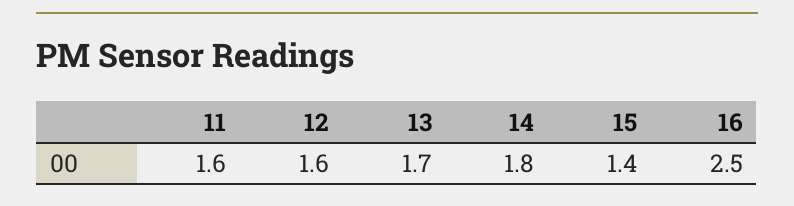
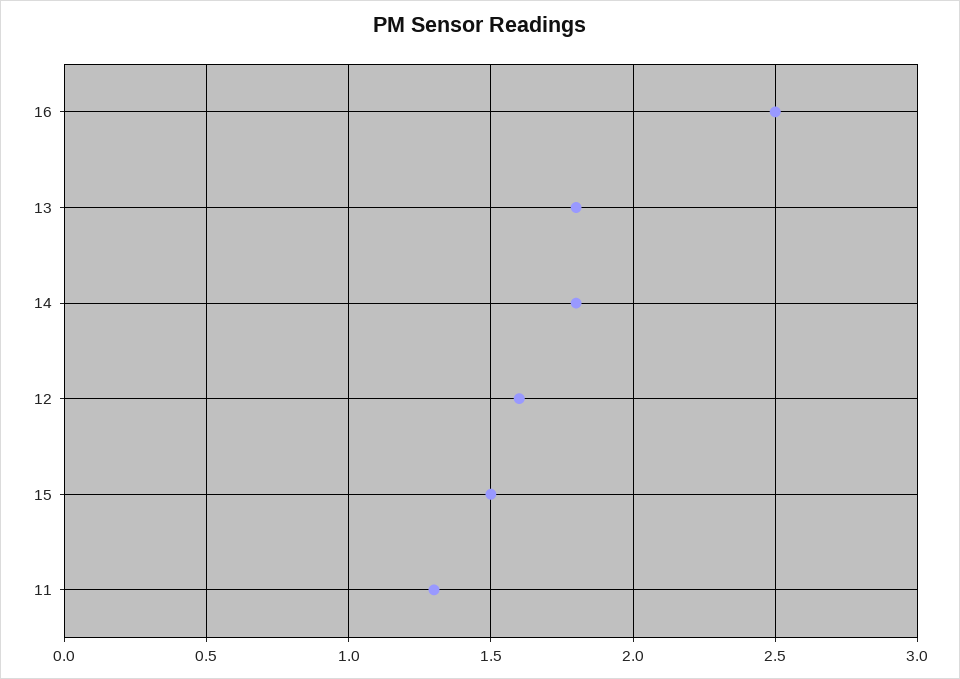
11: 1.6 -> 1.3
13: 1.7 -> 1.8
15: 1.4 -> 1.5

